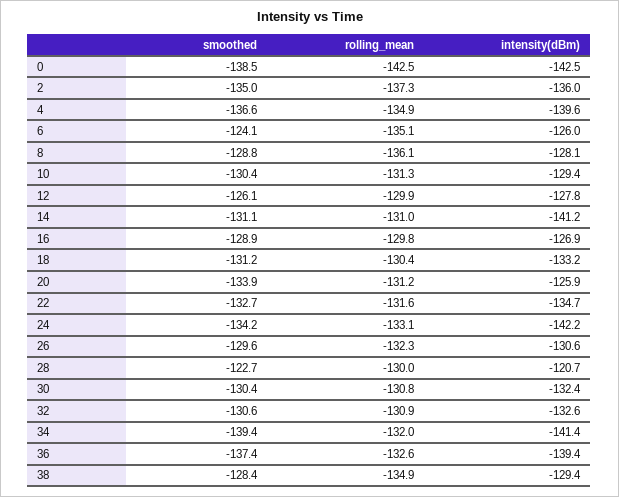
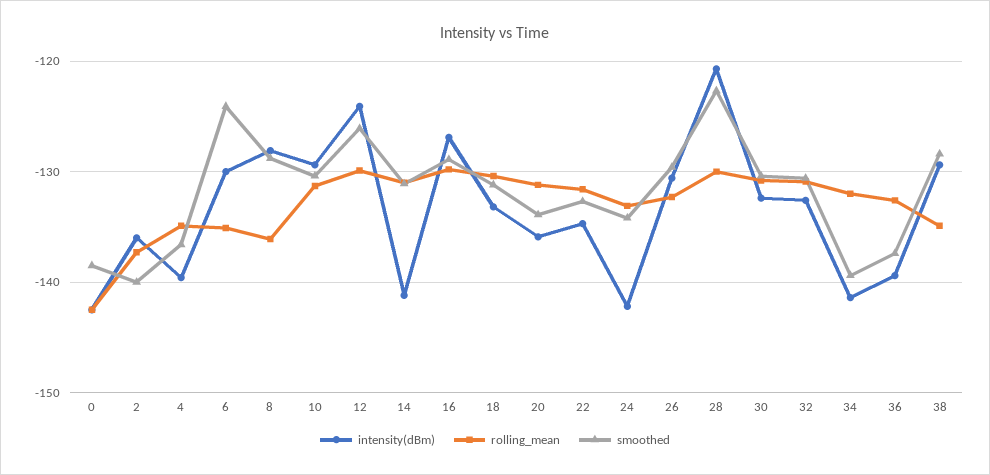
smoothed, 2: -135 -> -140
intensity(dBm), 6: -126 -> -130
intensity(dBm), 12: -127.8 -> -124
intensity(dBm), 20: -125.9 -> -136

